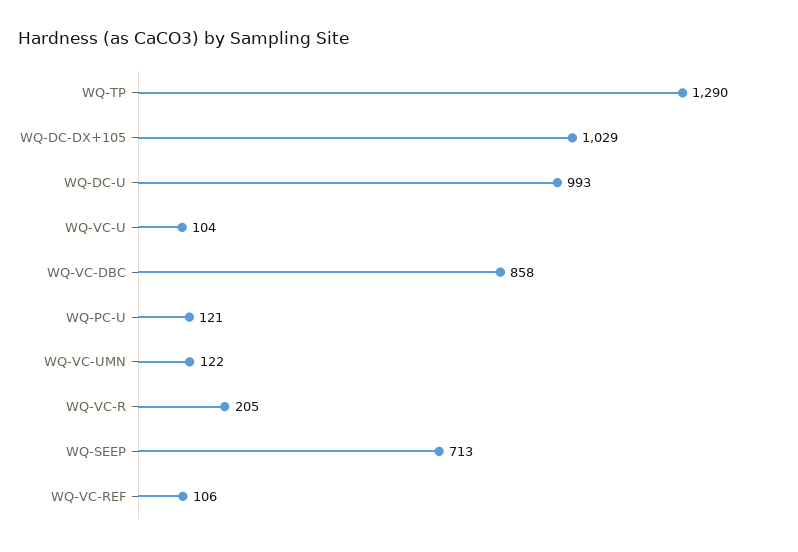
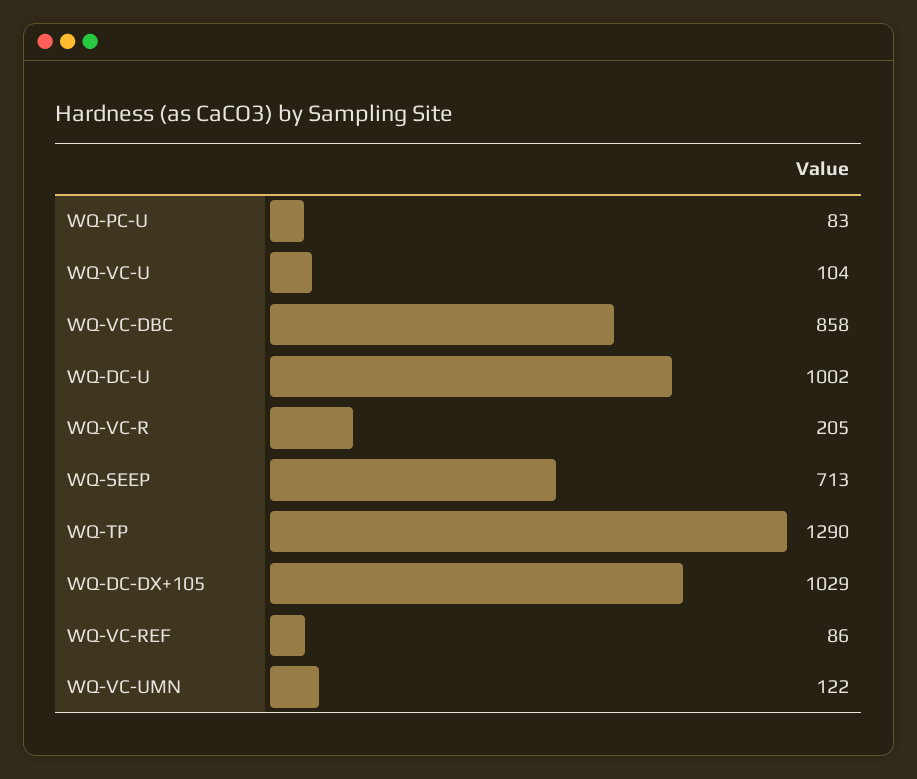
WQ-DC-U: 993 -> 1002
WQ-PC-U: 121 -> 83
WQ-VC-REF: 106 -> 86

